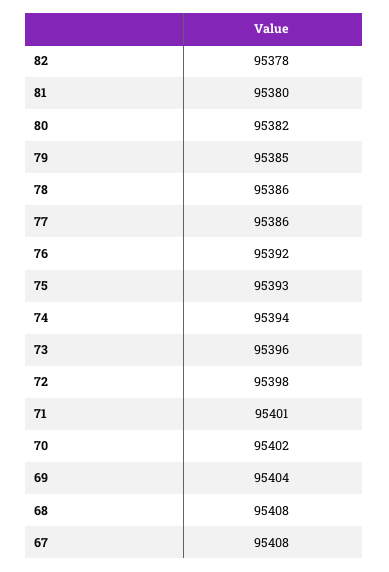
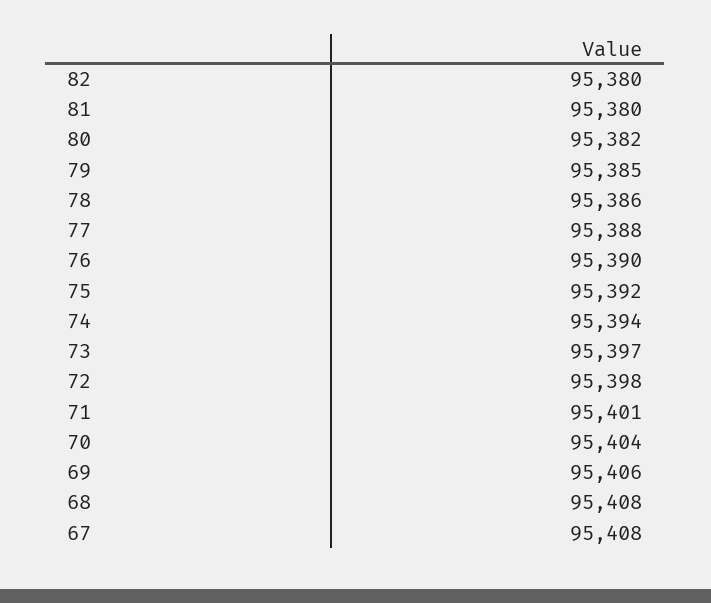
82: 95378 -> 95380
77: 95386 -> 95388
76: 95392 -> 95390
75: 95393 -> 95392
73: 95396 -> 95397
70: 95402 -> 95404
69: 95404 -> 95406

